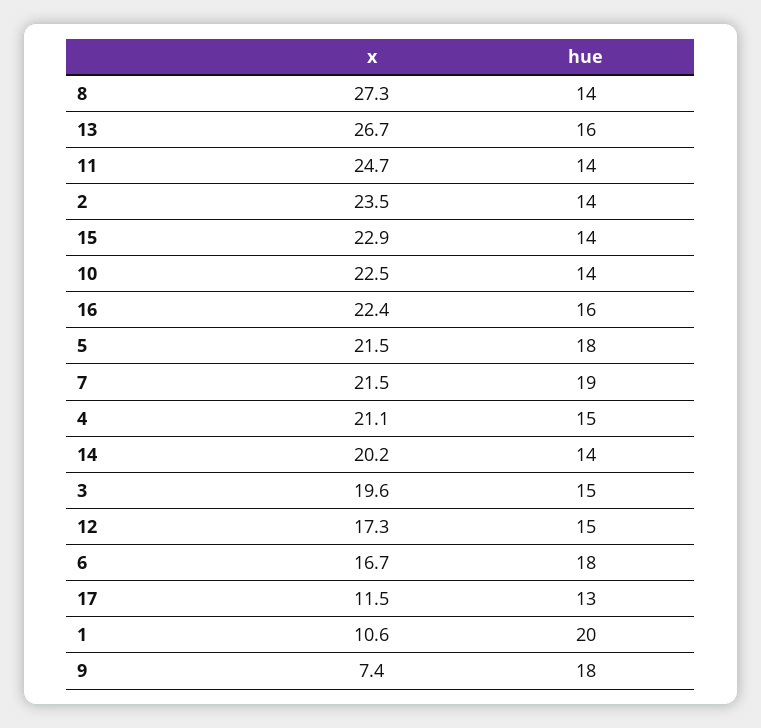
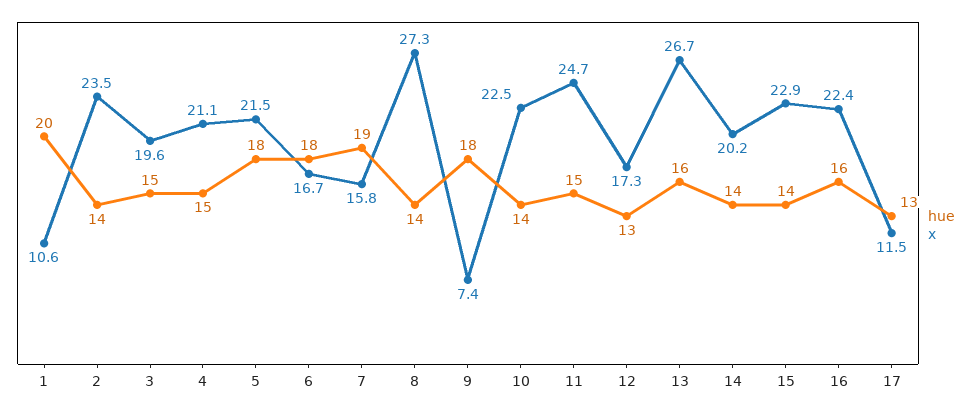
hue, 11: 14 -> 15
x, 7: 21.5 -> 15.8
hue, 12: 15 -> 13

